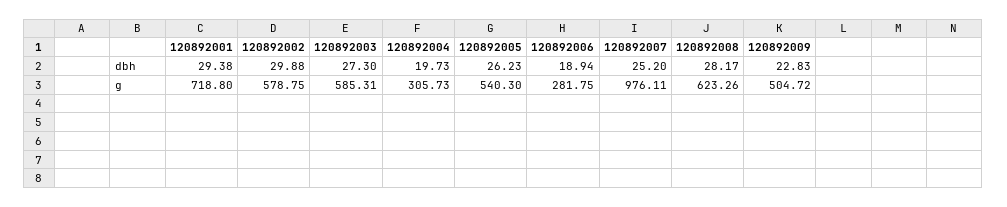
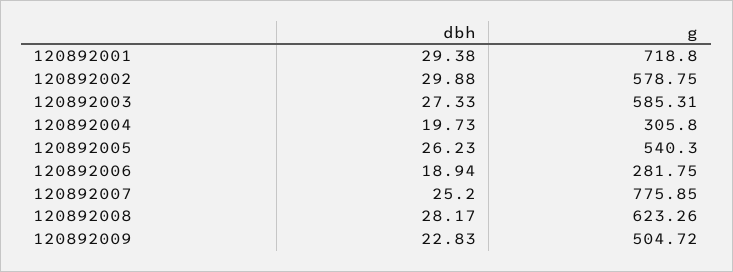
120892003, dbh: 27.3 -> 27.33
120892004, g: 305.73 -> 305.8
120892007, g: 976.11 -> 775.85

